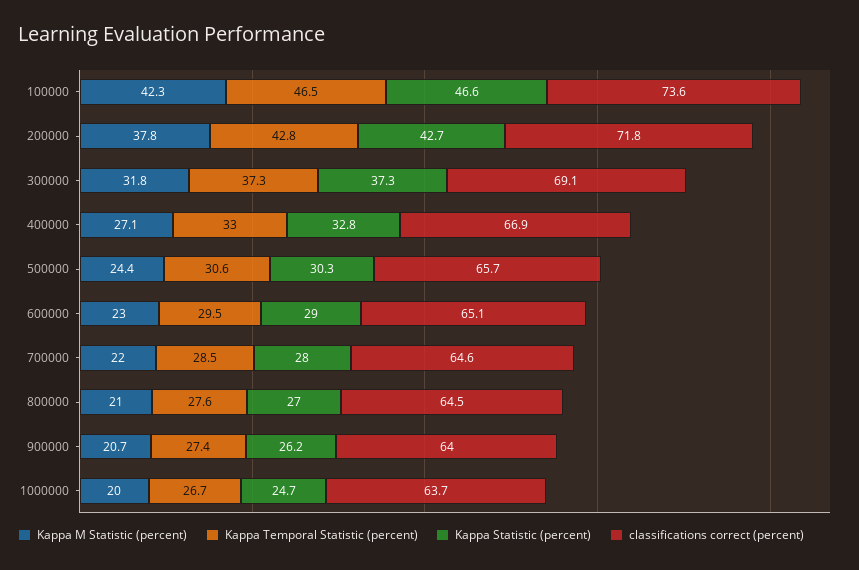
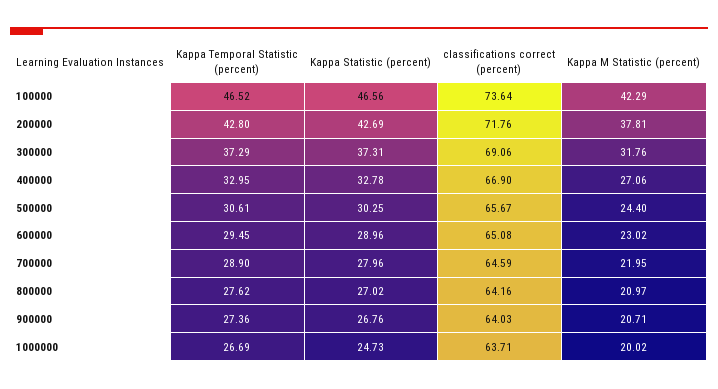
Kappa Temporal Statistic (percent), 700000: 28.5 -> 28.9
classifications correct (percent), 800000: 64.5 -> 64.16
Kappa Statistic (percent), 900000: 26.2 -> 26.76

